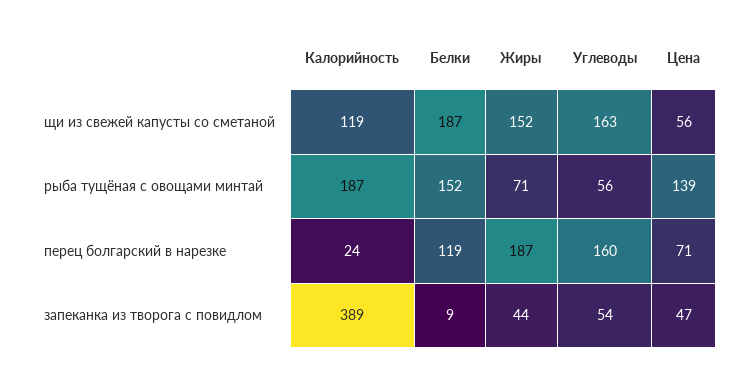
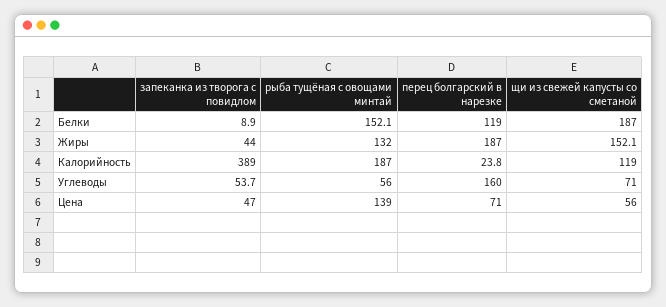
Углеводы, щи из свежей капусты со сметаной: 163 -> 71
Жиры, рыба тущёная с овощами минтай: 71 -> 132

